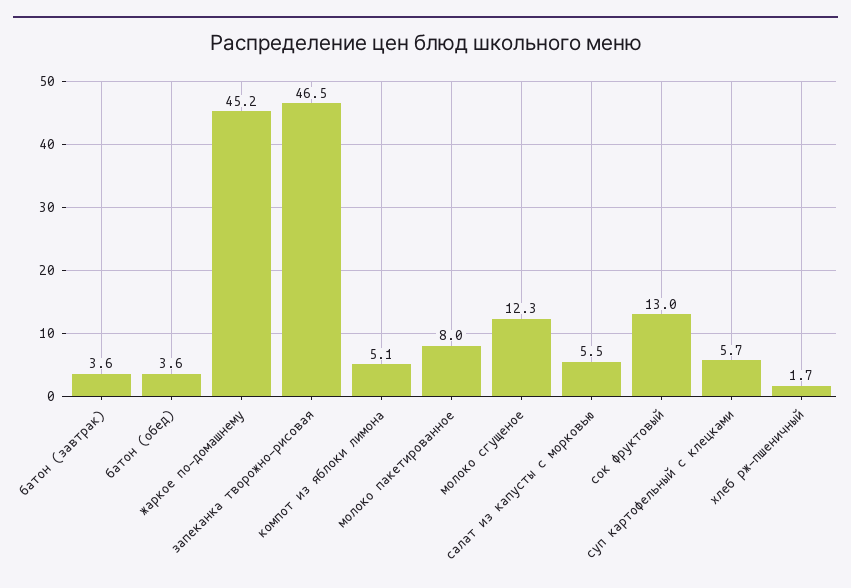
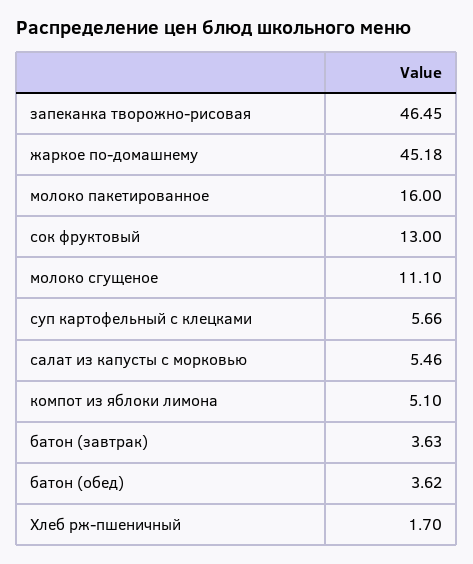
молоко пакетированное: 8 -> 16
молоко сгущеное: 12.3 -> 11.1

